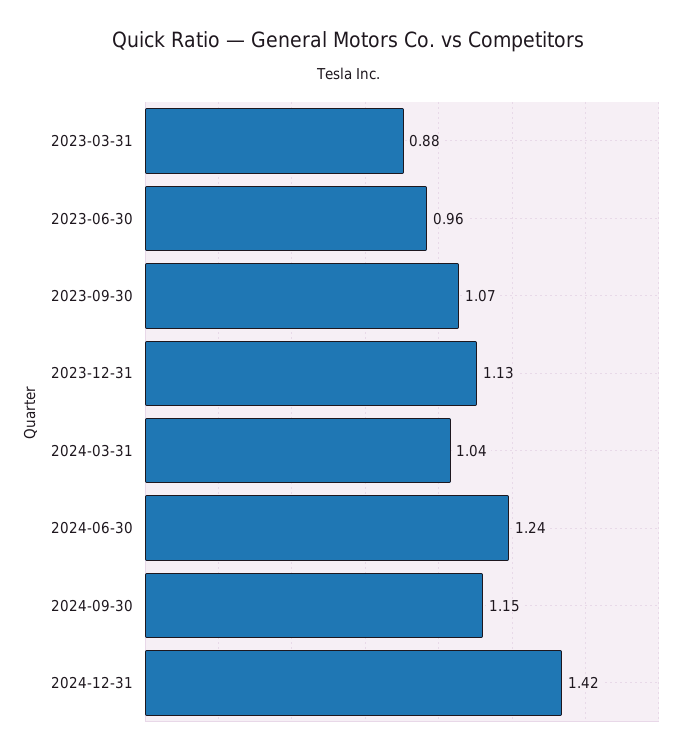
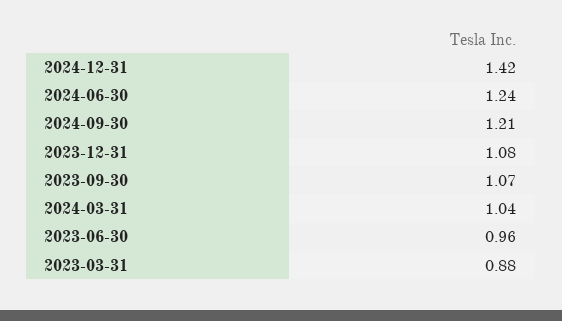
2023-12-31: 1.13 -> 1.08
2024-09-30: 1.15 -> 1.21

